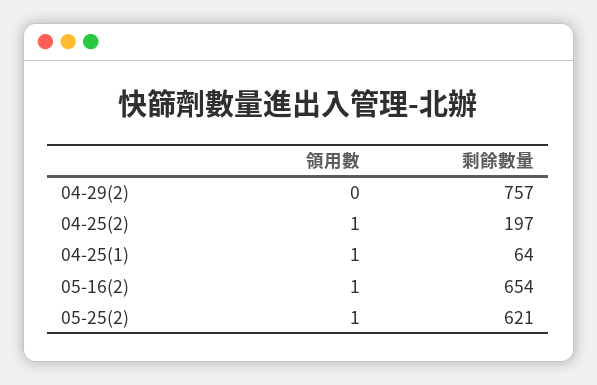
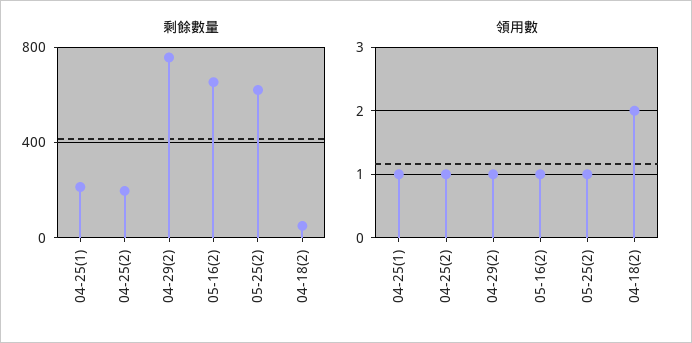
領用數, 04-29(2): 0 -> 1
剩餘數量, 04-25(1): 64 -> 200
剩餘數量, 04-18(2): none -> 50
領用數, 04-18(2): none -> 2

